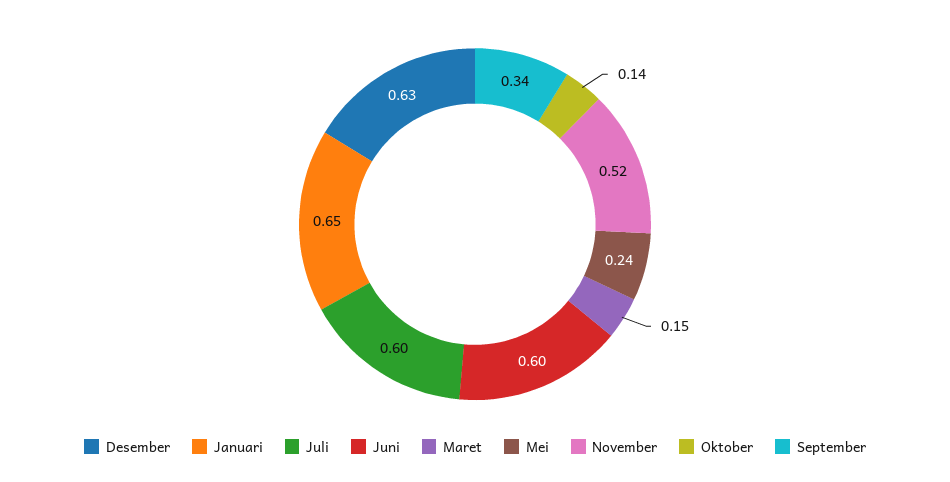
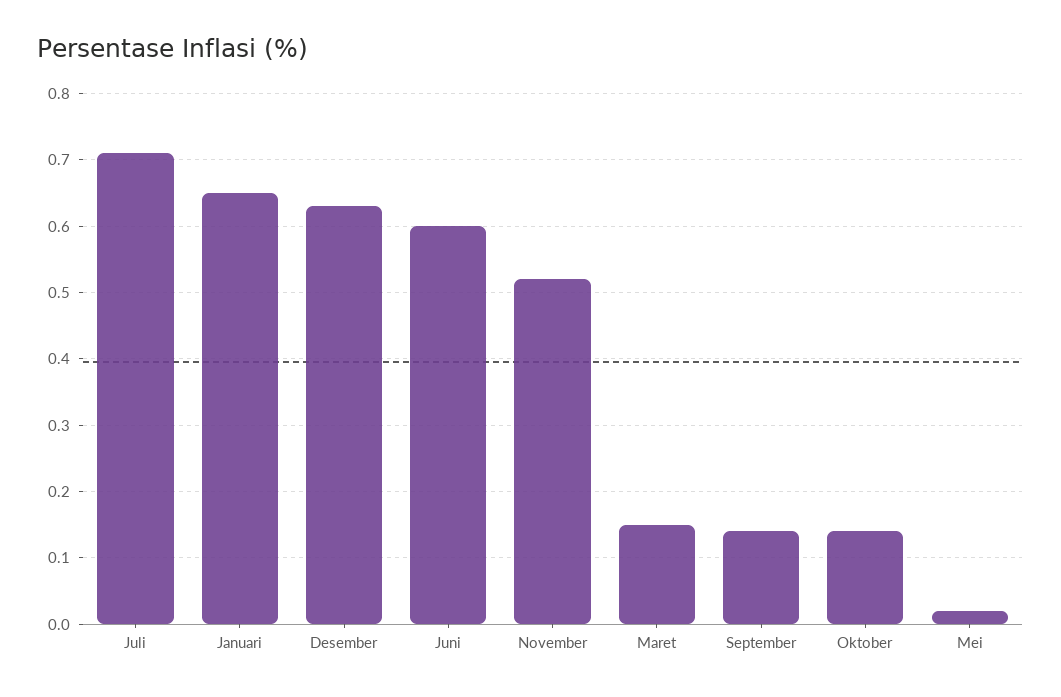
Juli: 0.6 -> 0.71
Mei: 0.24 -> 0.02
September: 0.34 -> 0.14

